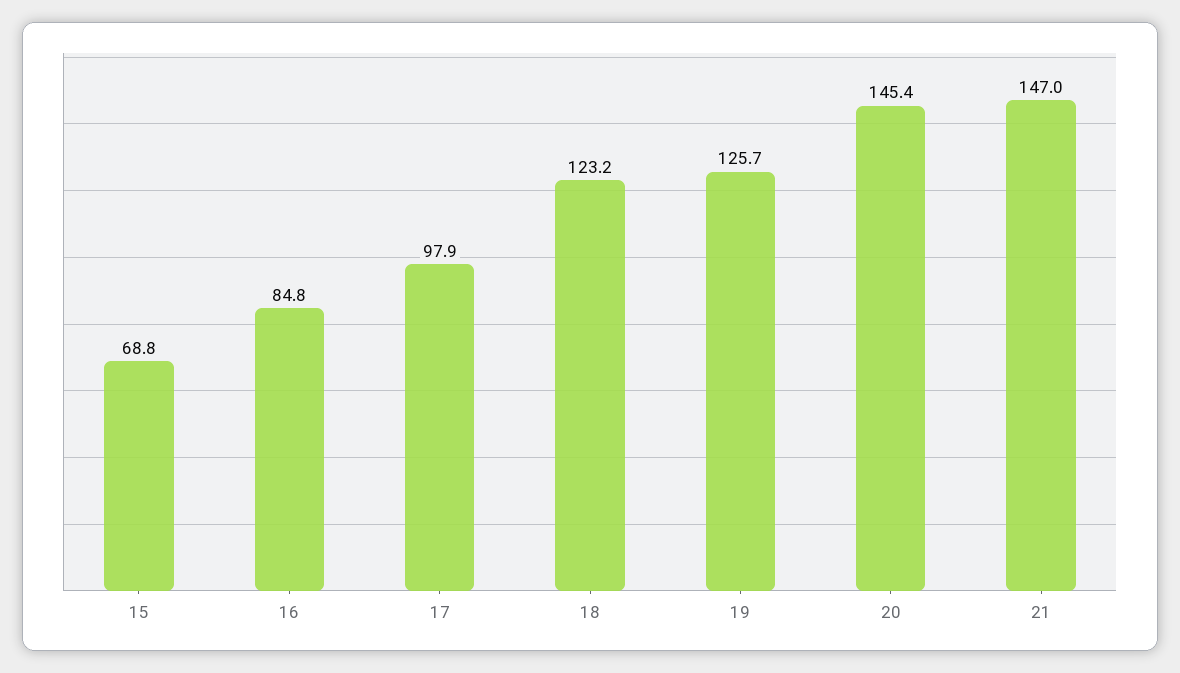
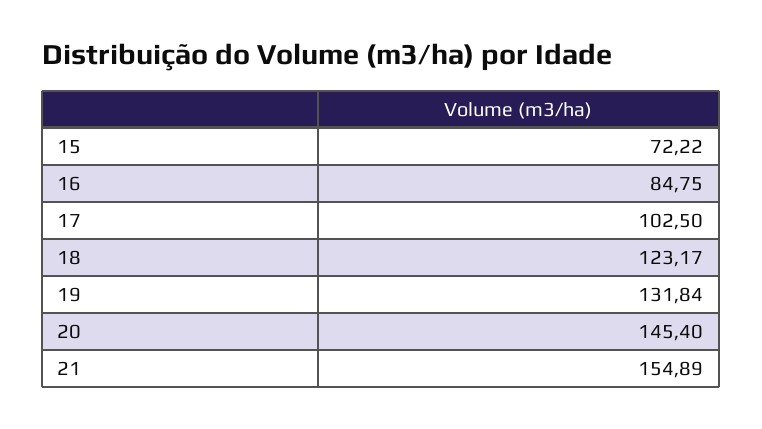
15: 68.8 -> 72.22
17: 97.9 -> 102.5
19: 125.7 -> 131.84
21: 147 -> 154.89

